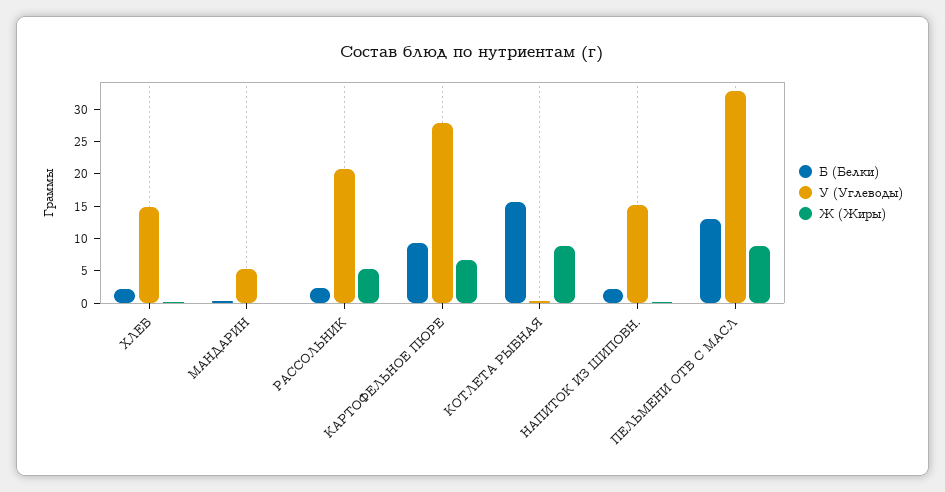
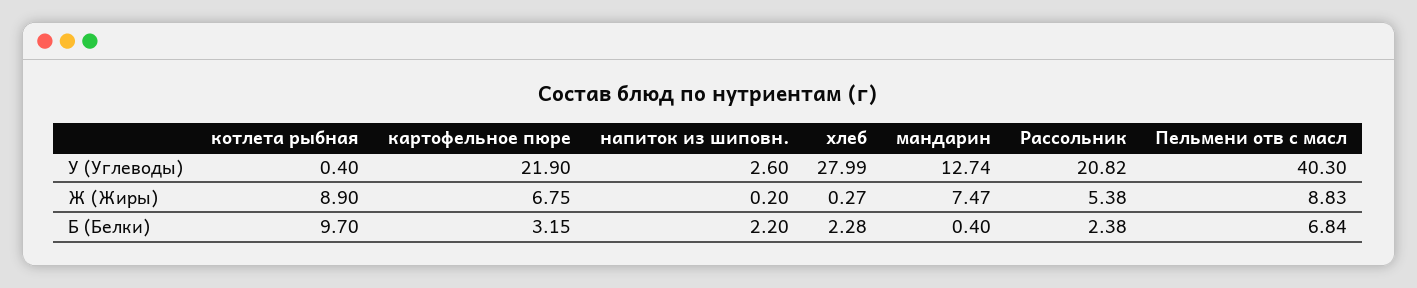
У (Углеводы), ХЛЕБ: 15 -> 27.99
У (Углеводы), МАНДАРИН: 5 -> 12.74
Ж (Жиры), МАНДАРИН: 0 -> 7.47
Б (Белки), КАРТОФЕЛЬНОЕ ПЮРЕ: 10 -> 3.15
У (Углеводы), КАРТОФЕЛЬНОЕ ПЮРЕ: 27.5 -> 21.9
Б (Белки), КОТЛЕТА РЫБНАЯ: 15 -> 9.7
У (Углеводы), НАПИТОК ИЗ ШИПОВН.: 15 -> 2.6
Б (Белки), ПЕЛЬМЕНИ ОТВ С МАСЛ: 12.5 -> 6.84
У (Углеводы), ПЕЛЬМЕНИ ОТВ С МАСЛ: 32.5 -> 40.3

